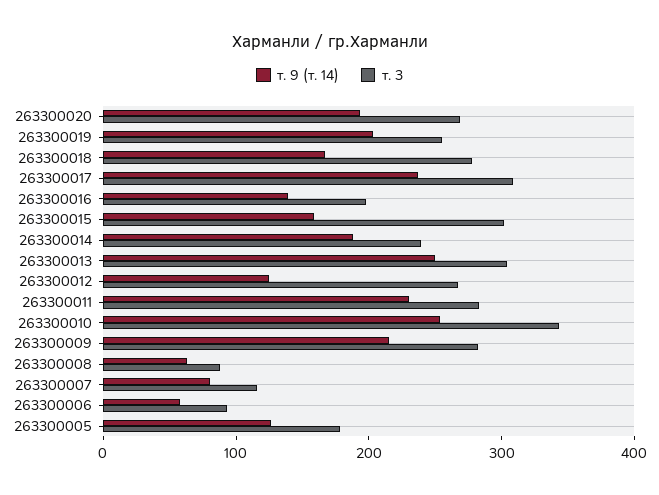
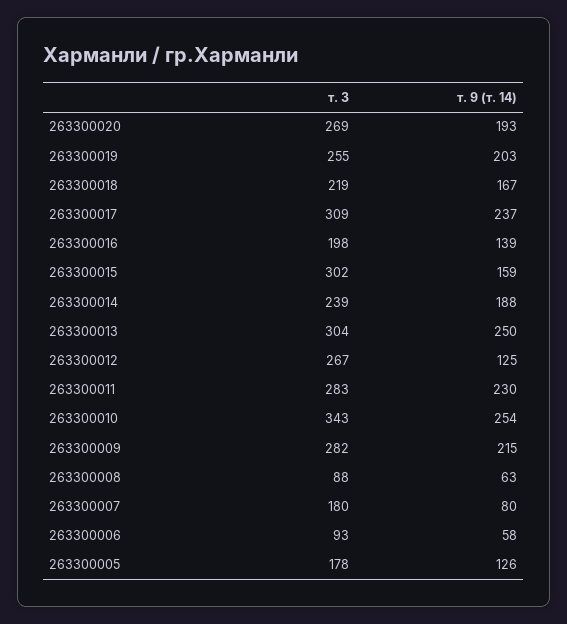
т. 3, 263300018: 280 -> 219
т. 3, 263300007: 120 -> 180

